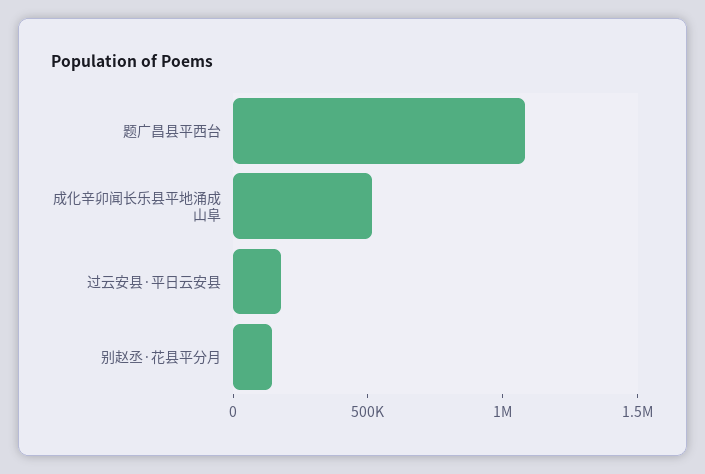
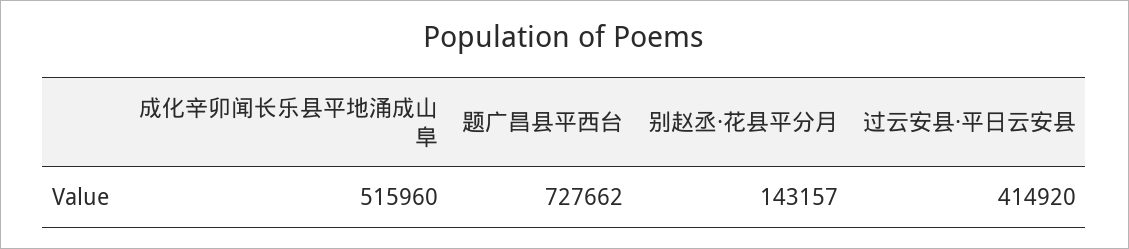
题广昌县平西台: 1100000 -> 727662
过云安县·平日云安县: 200000 -> 414920

